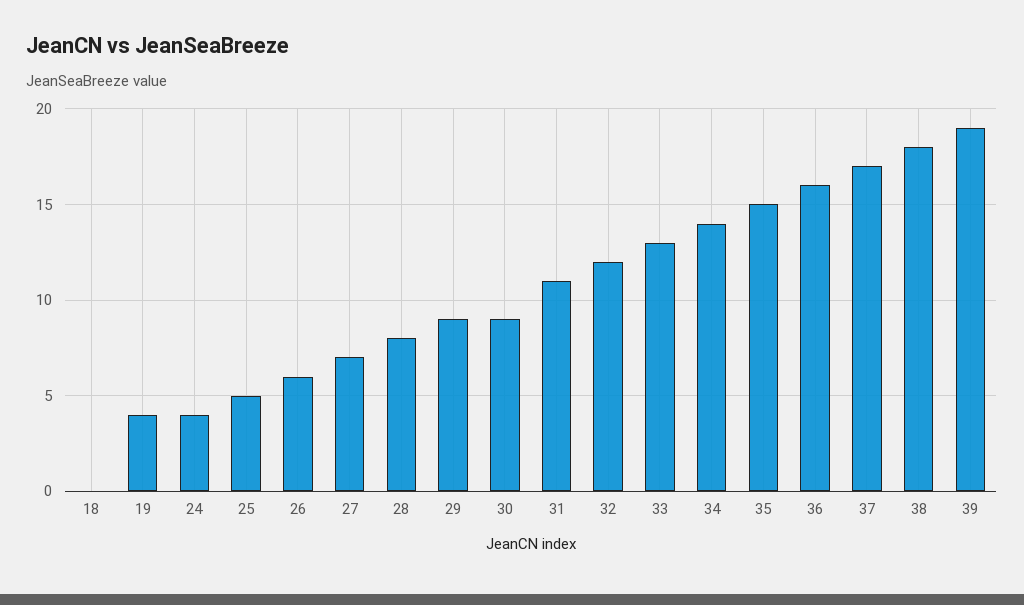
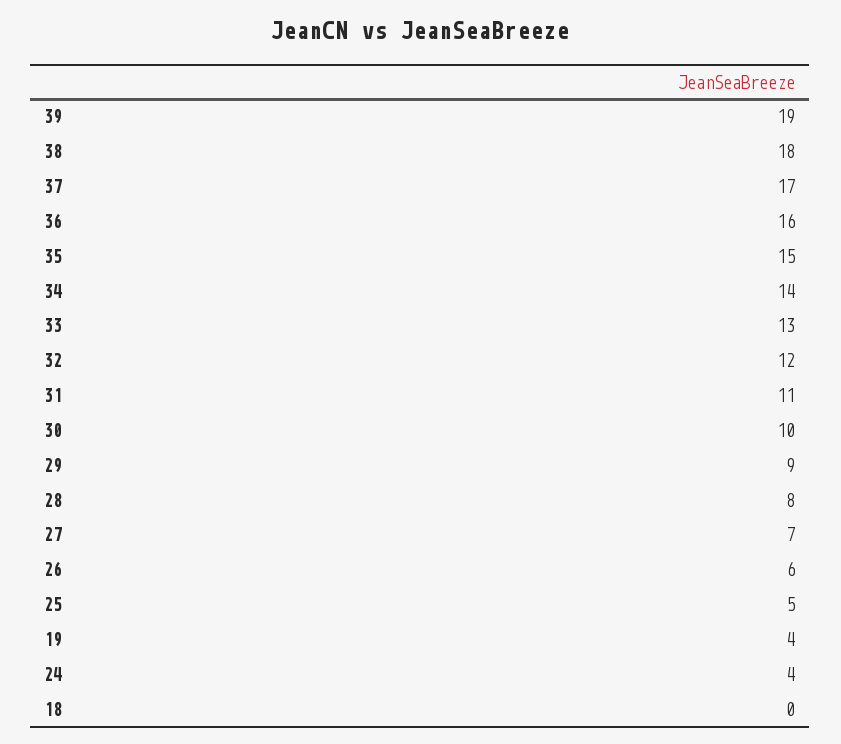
30: 9 -> 10

